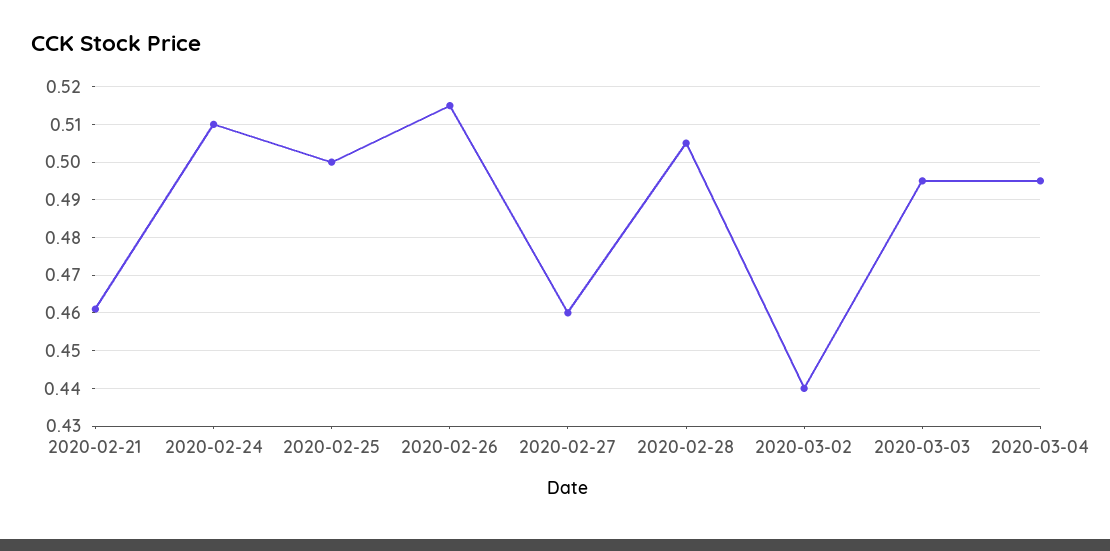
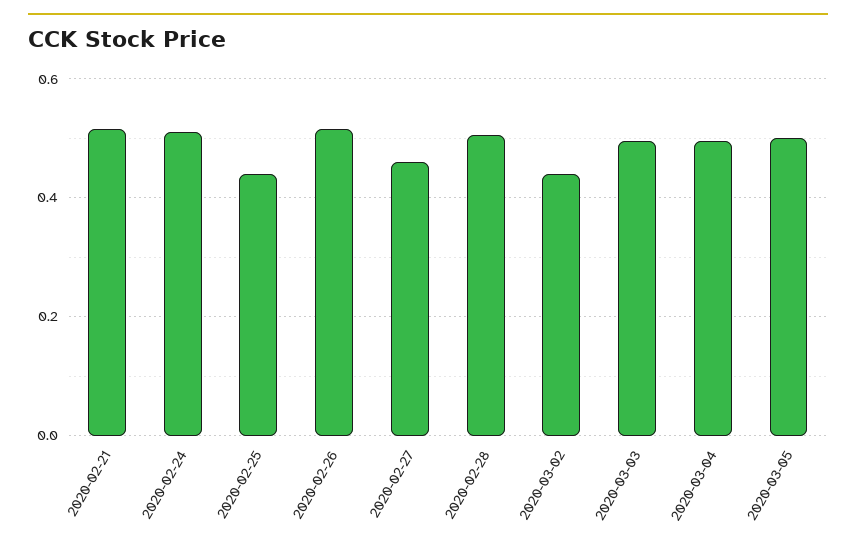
2020-02-21: 0.46 -> 0.52
2020-02-25: 0.5 -> 0.44
2020-03-05: none -> 0.5

